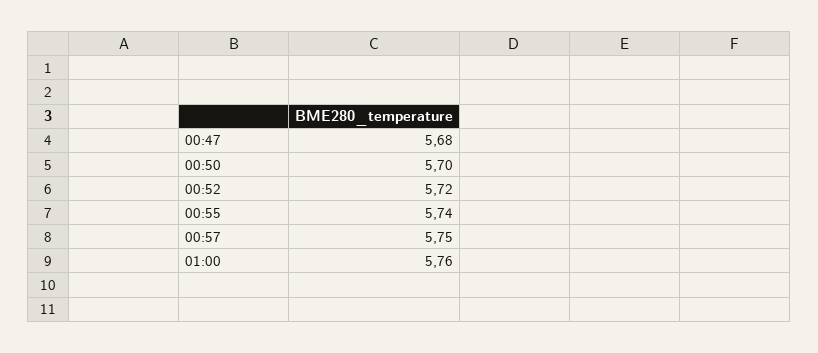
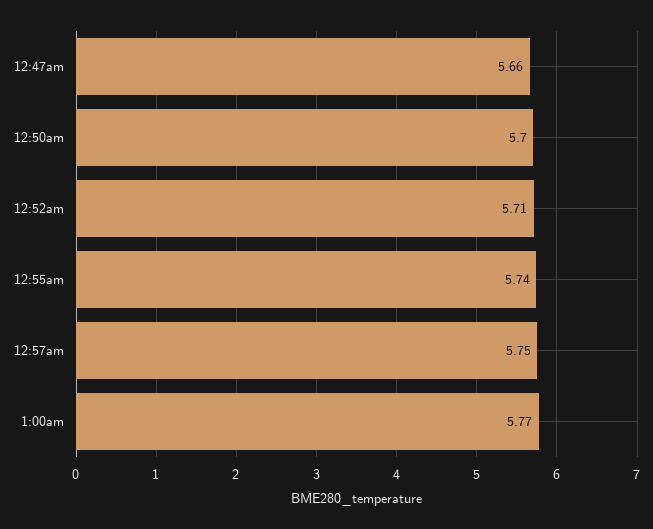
00:47: 5.68 -> 5.66
00:52: 5.72 -> 5.71
01:00: 5.76 -> 5.77

